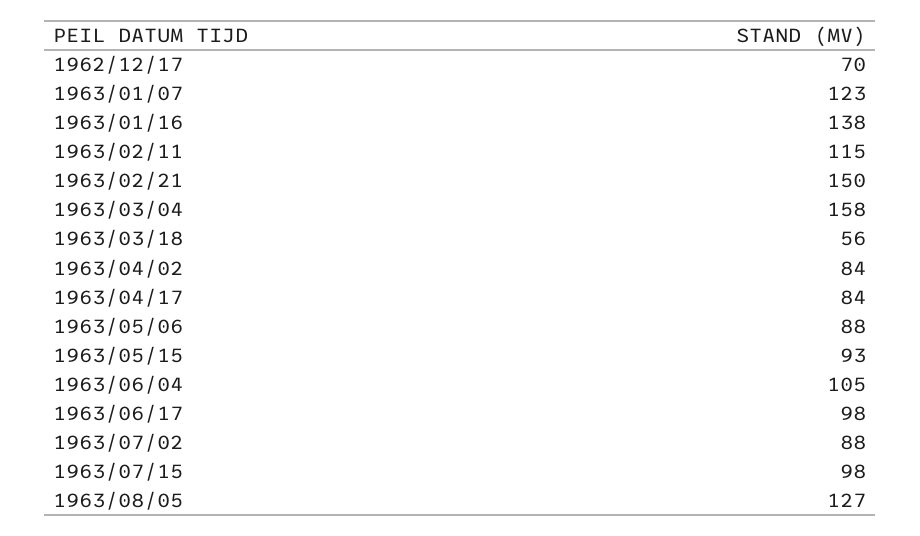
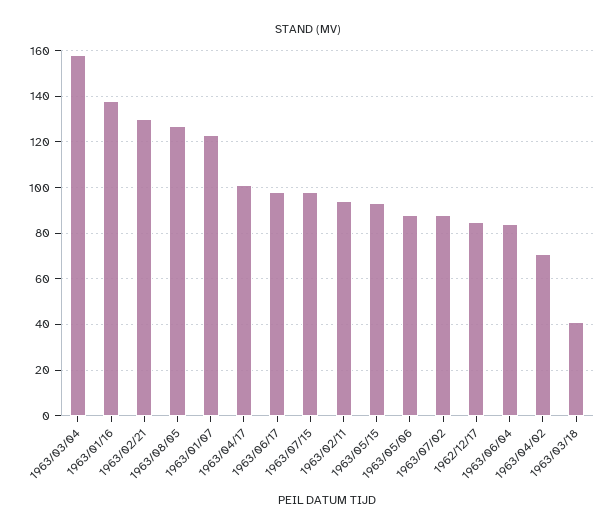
1962/12/17: 70 -> 85
1963/02/11: 115 -> 95
1963/02/21: 150 -> 130
1963/03/18: 56 -> 40
1963/04/02: 84 -> 70
1963/04/17: 84 -> 100
1963/06/04: 105 -> 85

